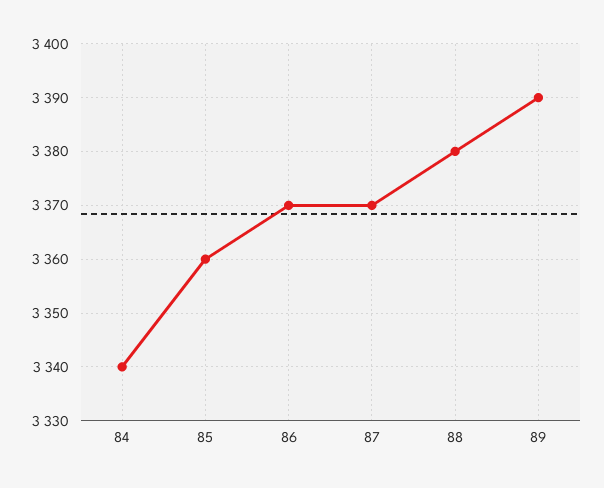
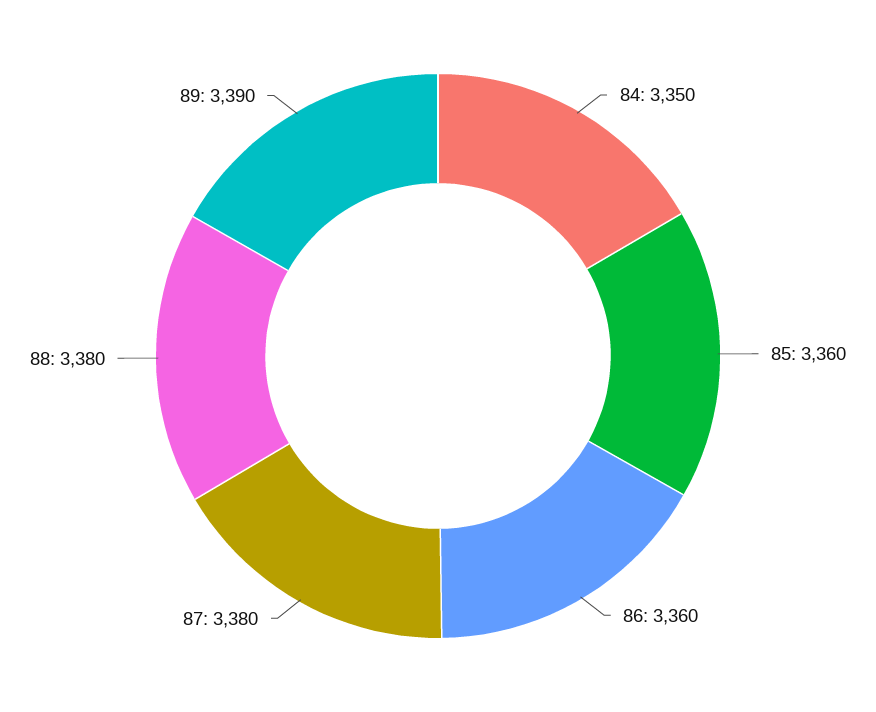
84: 3340 -> 3350
86: 3370 -> 3360
87: 3370 -> 3380

